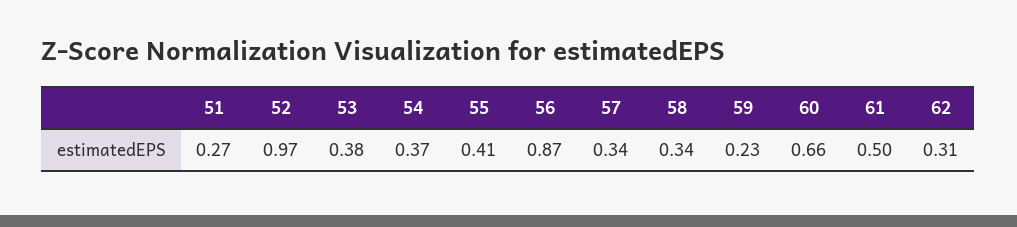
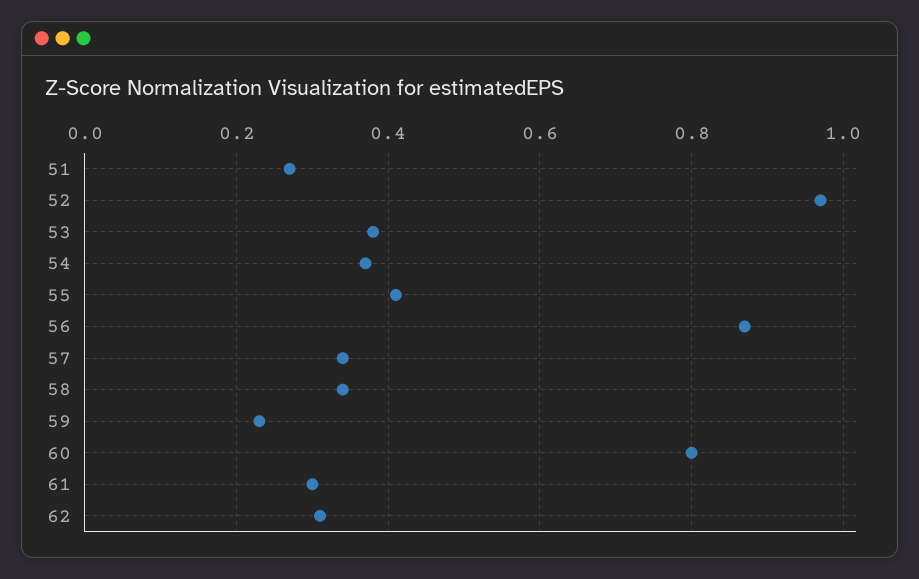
60: 0.66 -> 0.8
61: 0.5 -> 0.3

